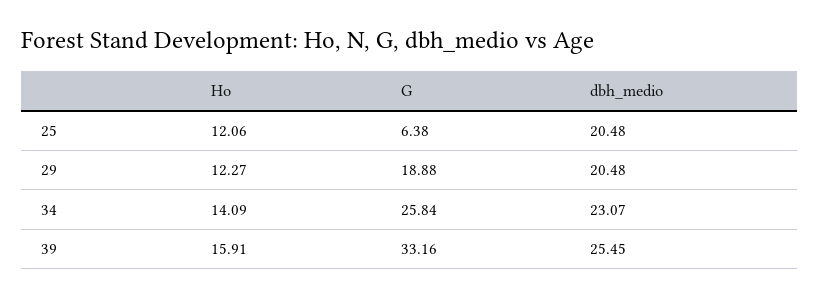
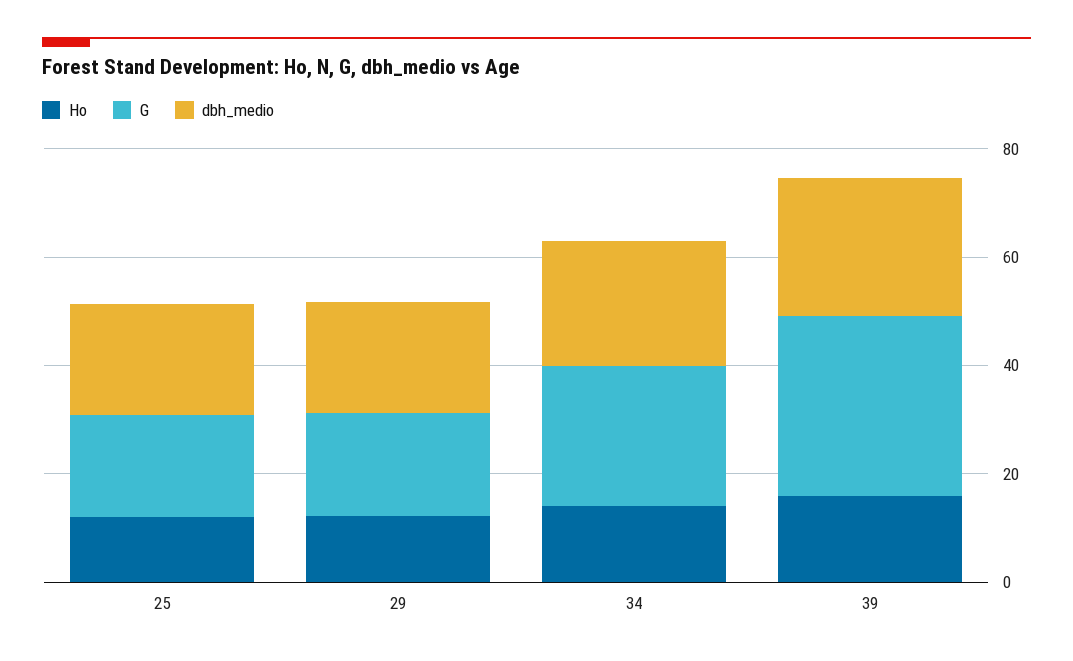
G, 25: 6.38 -> 20

